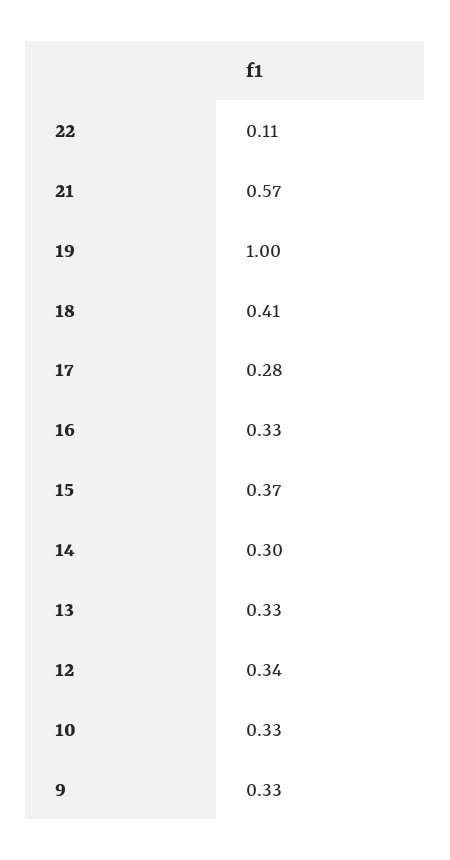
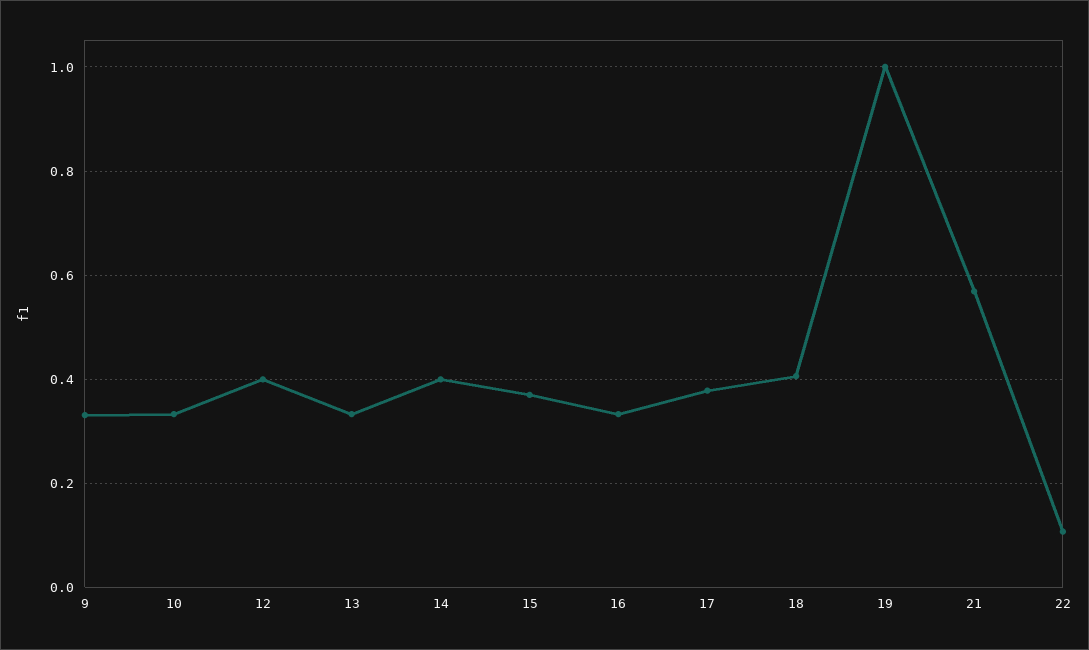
17: 0.28 -> 0.38
14: 0.3 -> 0.4
12: 0.34 -> 0.4

